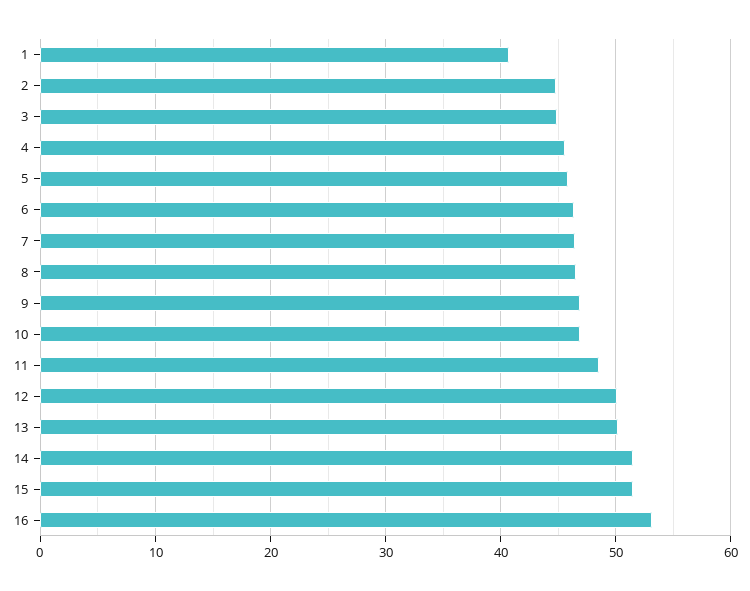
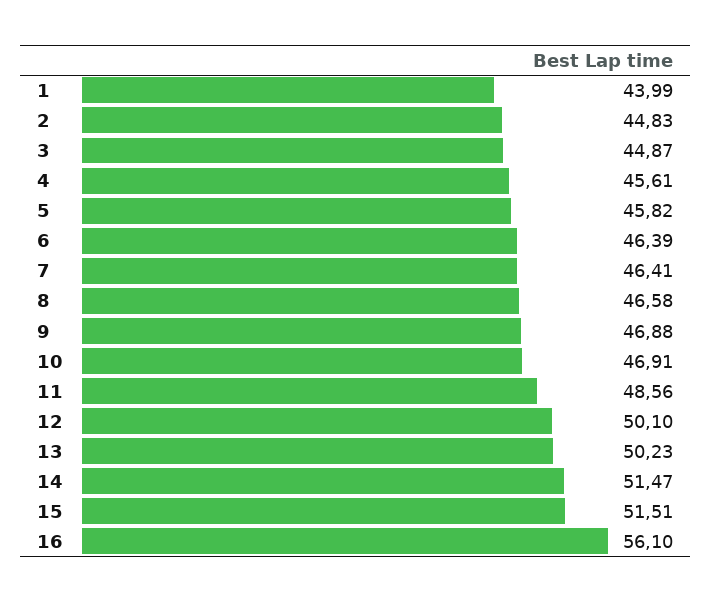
1: 41 -> 43.99
16: 53 -> 56.1

